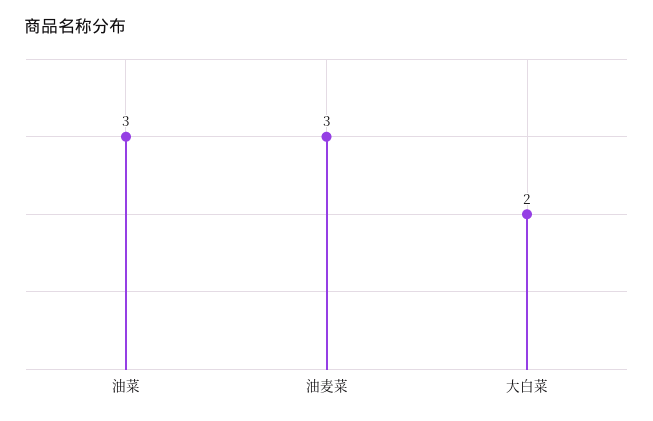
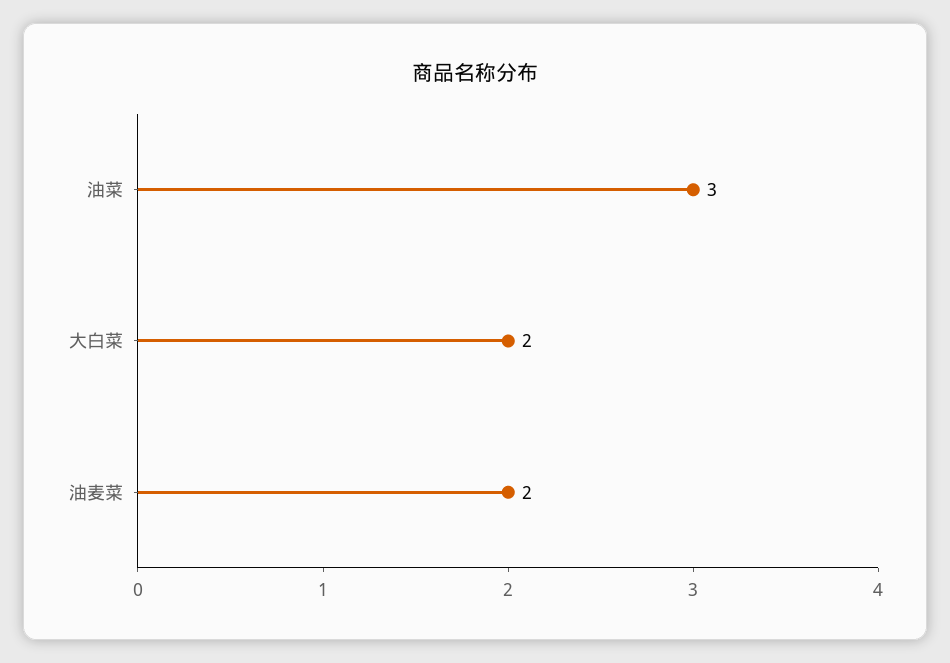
油麦菜: 3 -> 2

